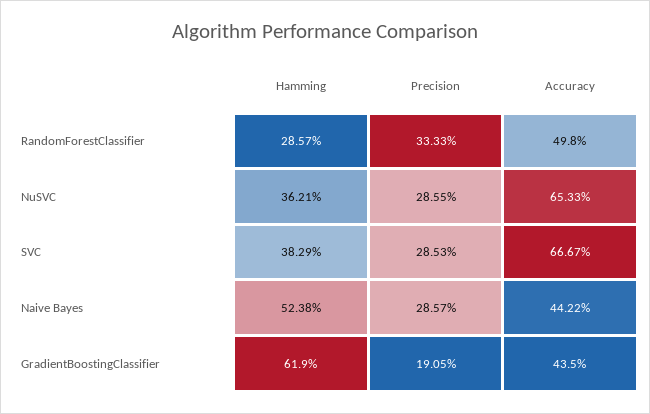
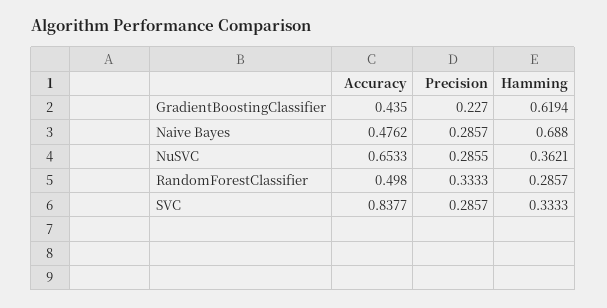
Hamming, SVC: 0.3829 -> 0.3333
Precision, SVC: 0.2853 -> 0.2857
Accuracy, SVC: 0.6667 -> 0.8377
Hamming, Naive Bayes: 0.5238 -> 0.688
Accuracy, Naive Bayes: 0.4422 -> 0.4762
Hamming, GradientBoostingClassifier: 0.619 -> 0.6194
Precision, GradientBoostingClassifier: 0.1905 -> 0.227

